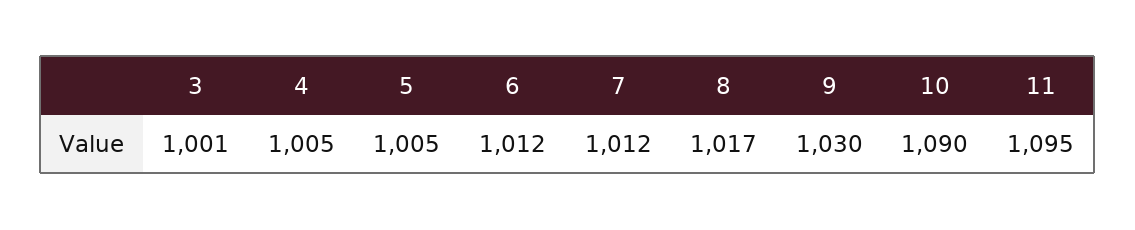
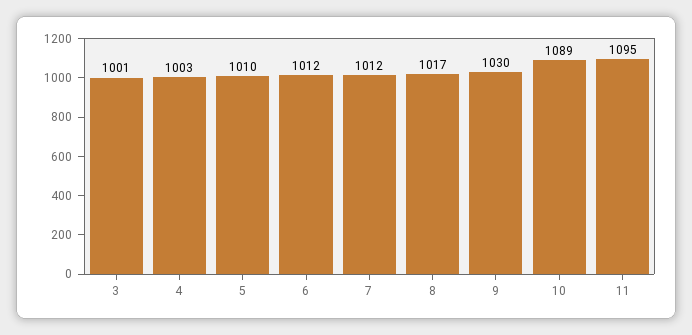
4: 1005 -> 1003
5: 1005 -> 1010
10: 1090 -> 1089

